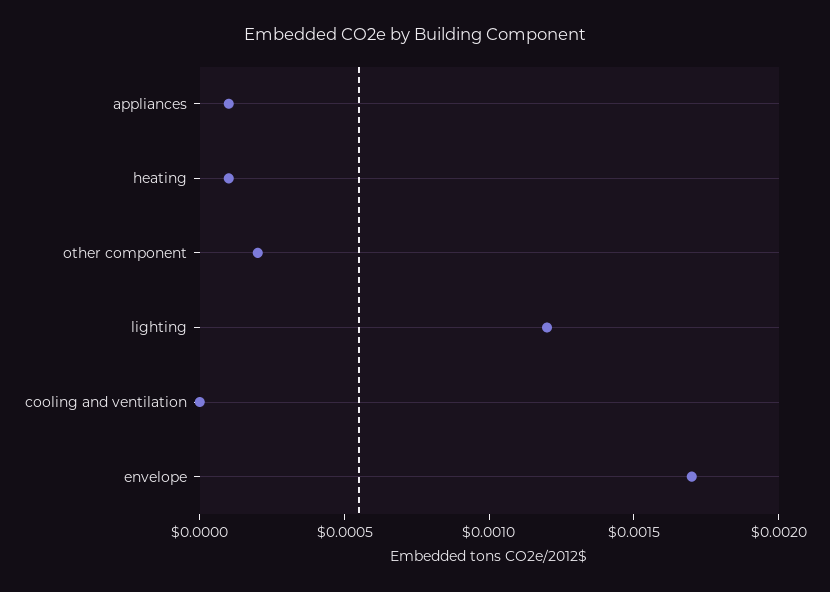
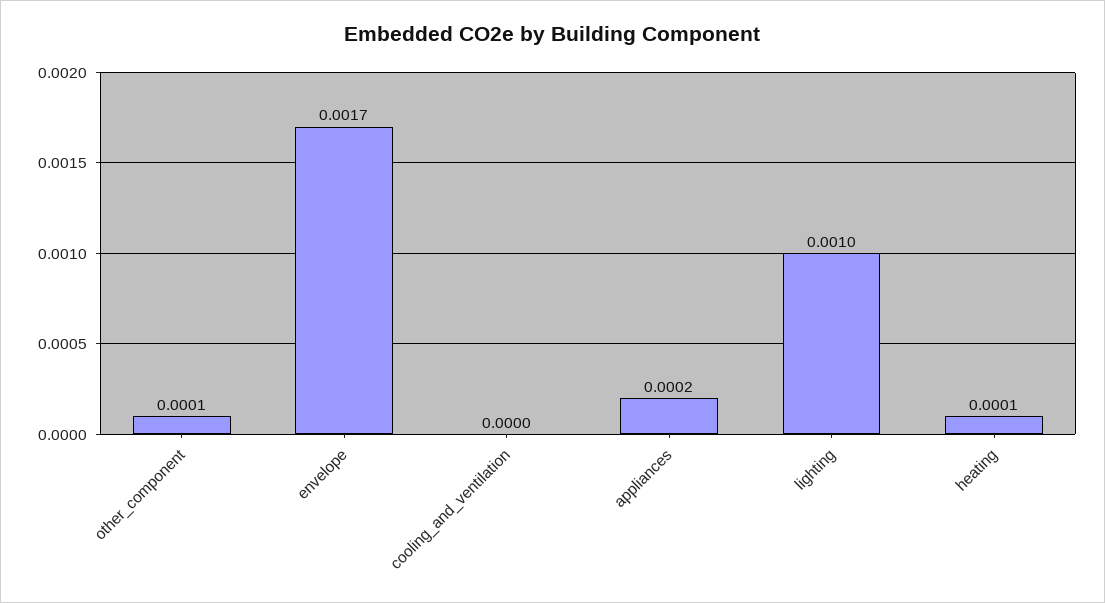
appliances: 0.0001 -> 0.0002
other component: 0.0002 -> 0.0001
lighting: 0.0012 -> 0.001

